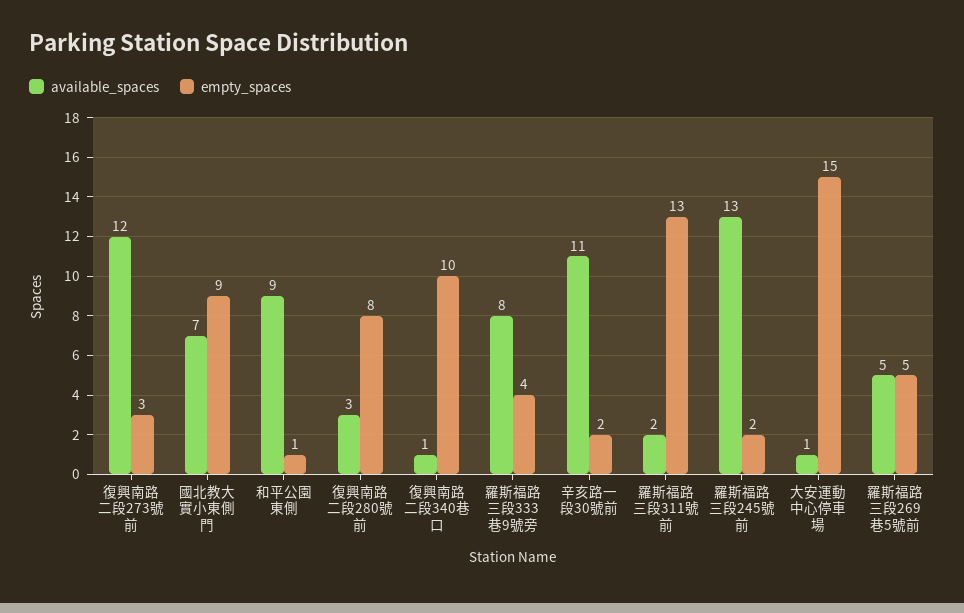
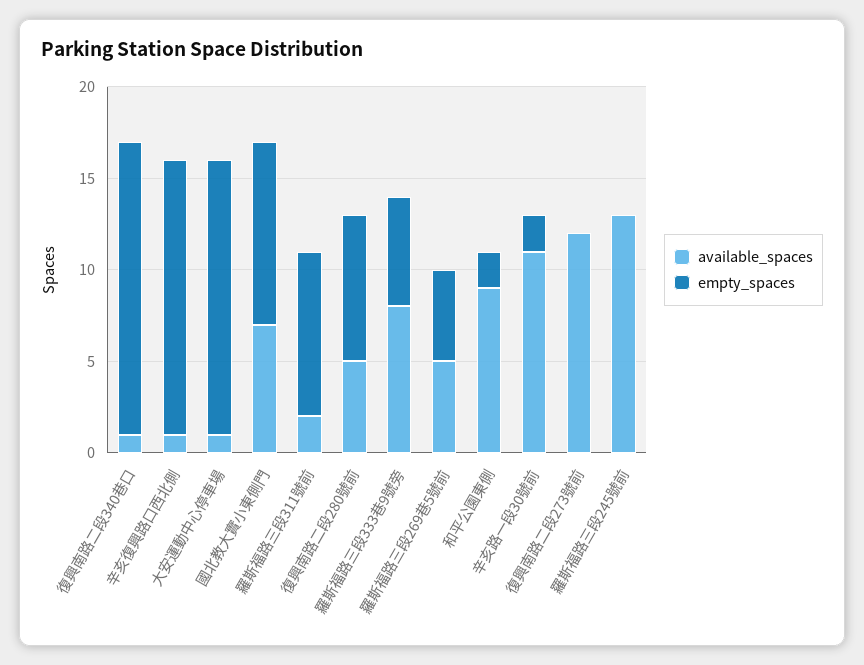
empty_spaces, 復興南路二段273號前: 3 -> 0
empty_spaces, 國北教大實小東側門: 9 -> 10
empty_spaces, 和平公園東側: 1 -> 2
available_spaces, 復興南路二段280號前: 3 -> 5
empty_spaces, 復興南路二段340巷口: 10 -> 16
empty_spaces, 羅斯福路三段333巷9號旁: 4 -> 6
empty_spaces, 羅斯福路三段311號前: 13 -> 9
empty_spaces, 羅斯福路三段245號前: 2 -> 0
available_spaces, 辛亥復興路口西北側: none -> 1
empty_spaces, 辛亥復興路口西北側: none -> 15

